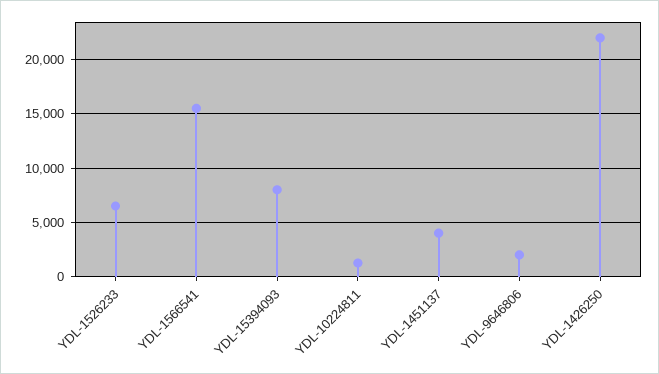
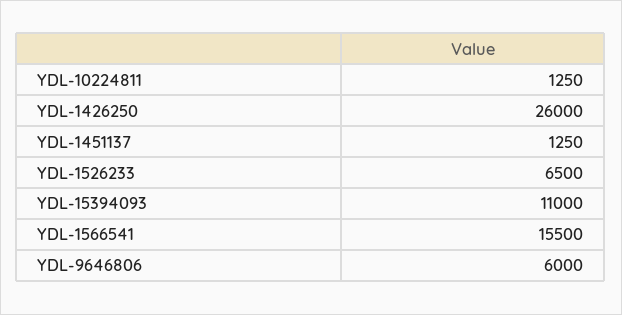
YDL-15394093: 8000 -> 11000
YDL-1451137: 4000 -> 1250
YDL-9646806: 2000 -> 6000
YDL-1426250: 22000 -> 26000

